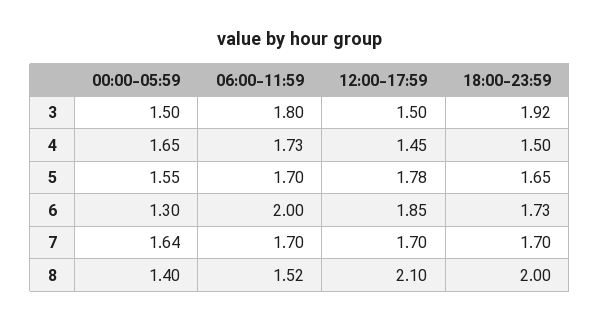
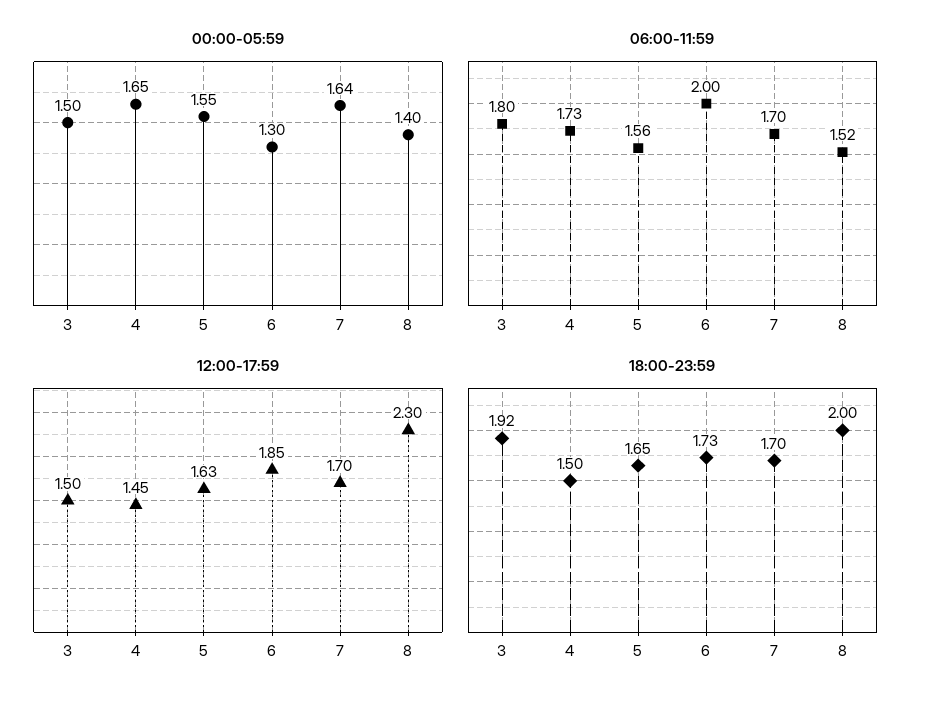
06:00-11:59, 5: 1.7 -> 1.56
12:00-17:59, 5: 1.78 -> 1.63
12:00-17:59, 8: 2.1 -> 2.3

